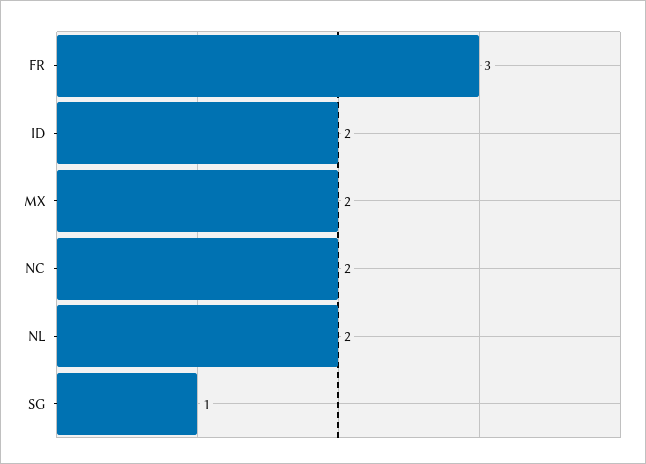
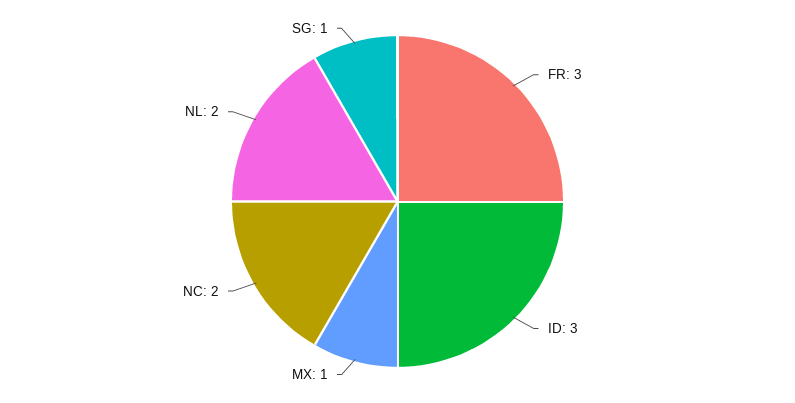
ID: 2 -> 3
MX: 2 -> 1

